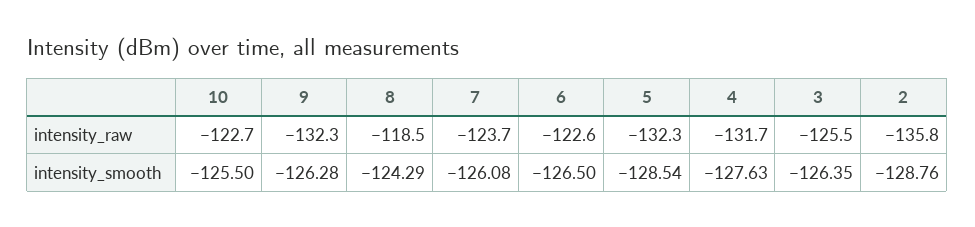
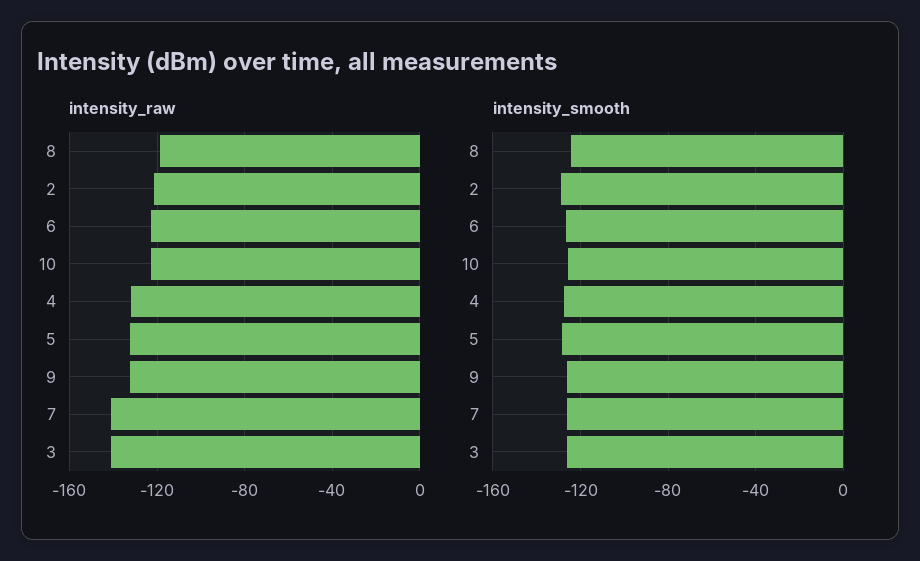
intensity_raw, 7: -123.7 -> -140
intensity_raw, 3: -125.5 -> -140
intensity_raw, 2: -135.8 -> -120

